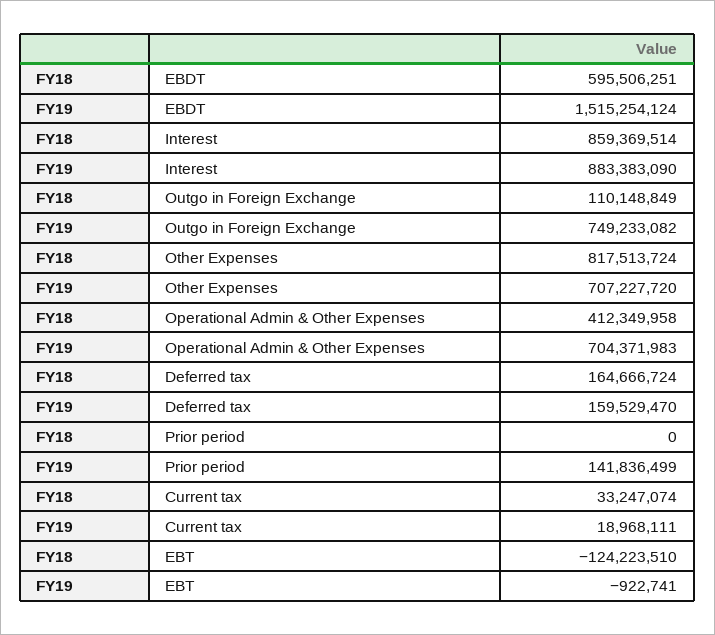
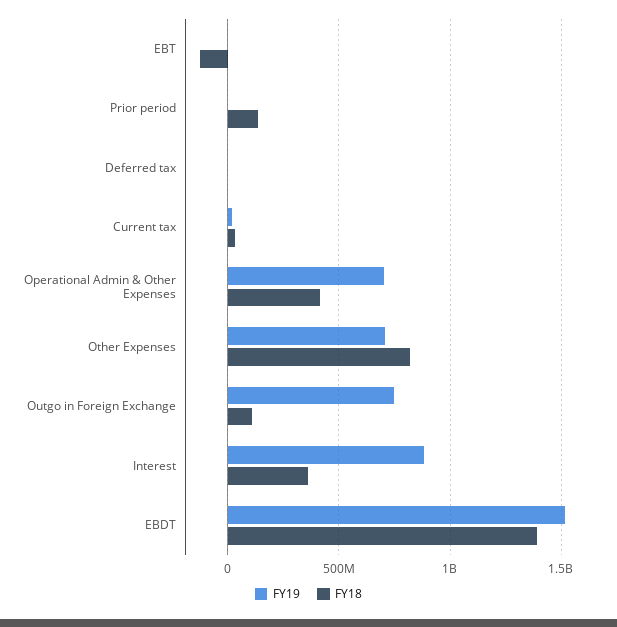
FY18, EBDT: 595506251 -> 1400000000
FY18, Interest: 859369514 -> 350000000
FY18, Deferred tax: 164666724 -> 0
FY19, Deferred tax: 159529470 -> 0
FY18, Prior period: 0 -> 150000000
FY19, Prior period: 141836499 -> 0

